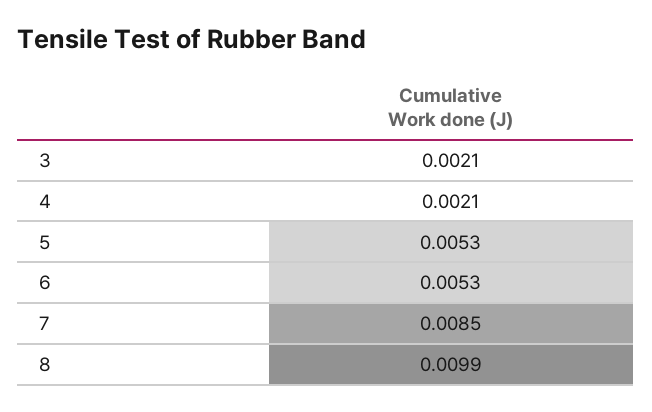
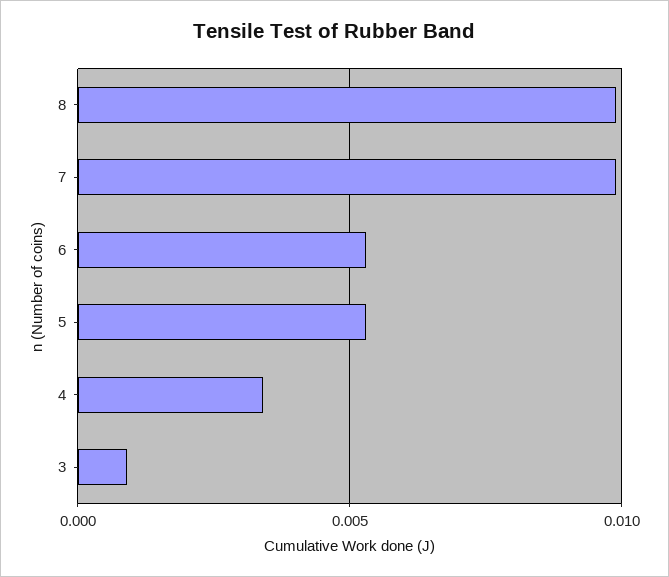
3: 0.0021 -> 0.001
4: 0.0021 -> 0.0035
7: 0.0085 -> 0.01

